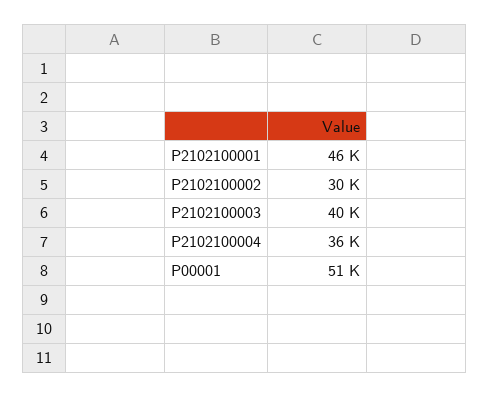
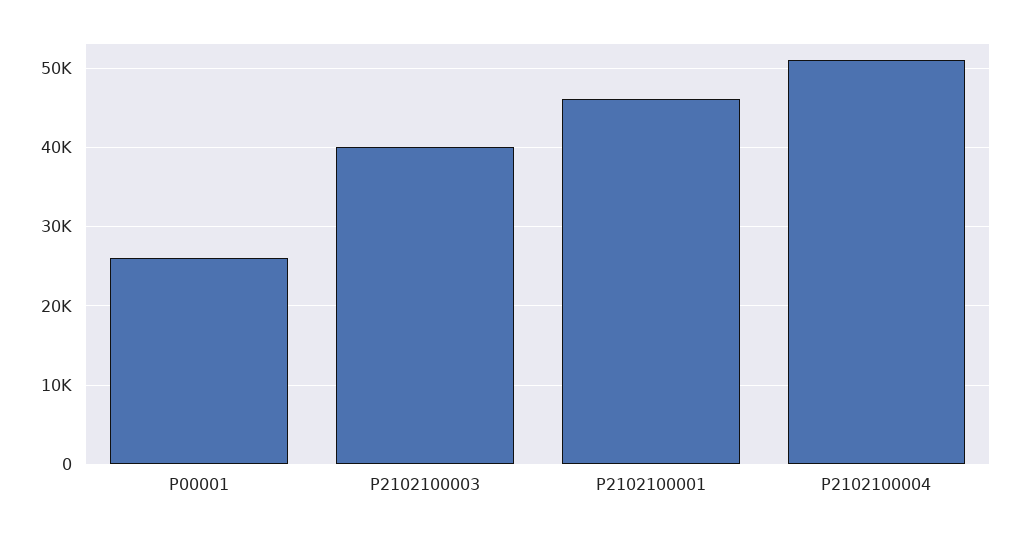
P2102100002: 30000 -> none
P2102100004: 36000 -> 51000
P00001: 51000 -> 26000

